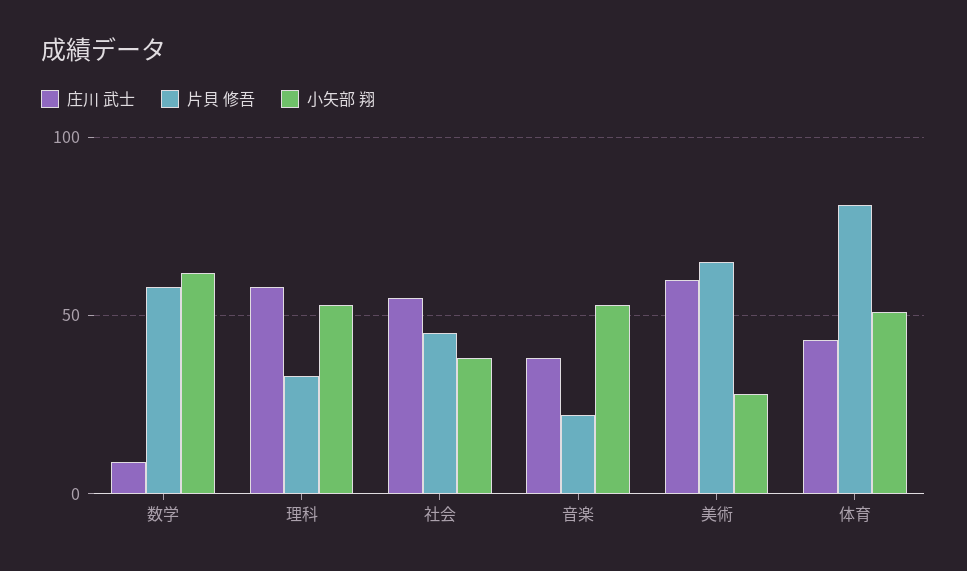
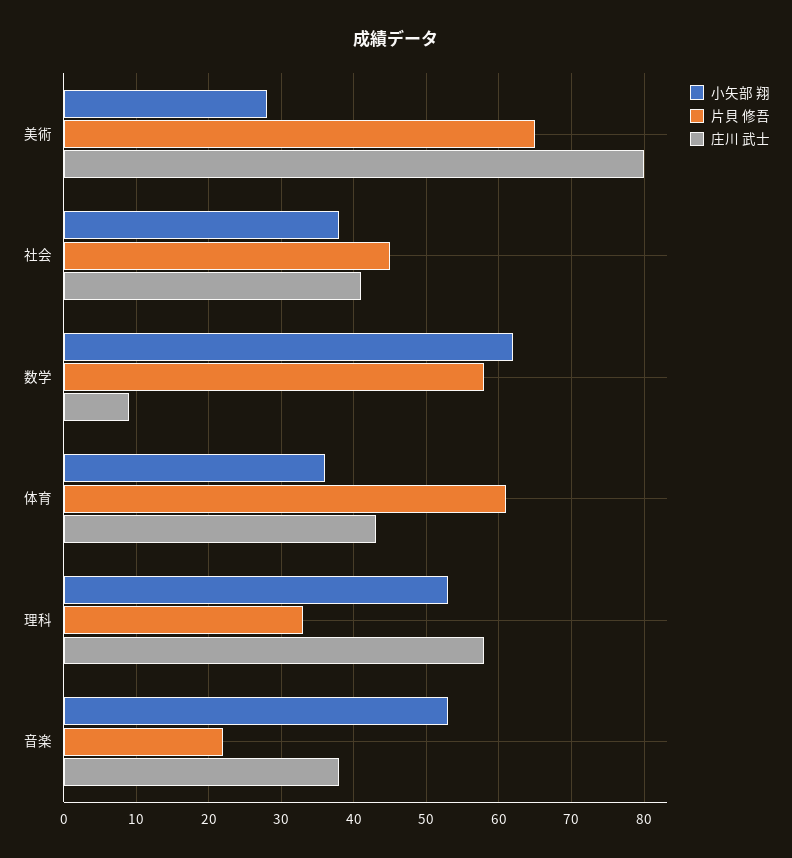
庄川 武士, 社会: 55 -> 41
庄川 武士, 美術: 60 -> 80
片貝 修吾, 体育: 80 -> 61
小矢部 翔, 体育: 50 -> 36

